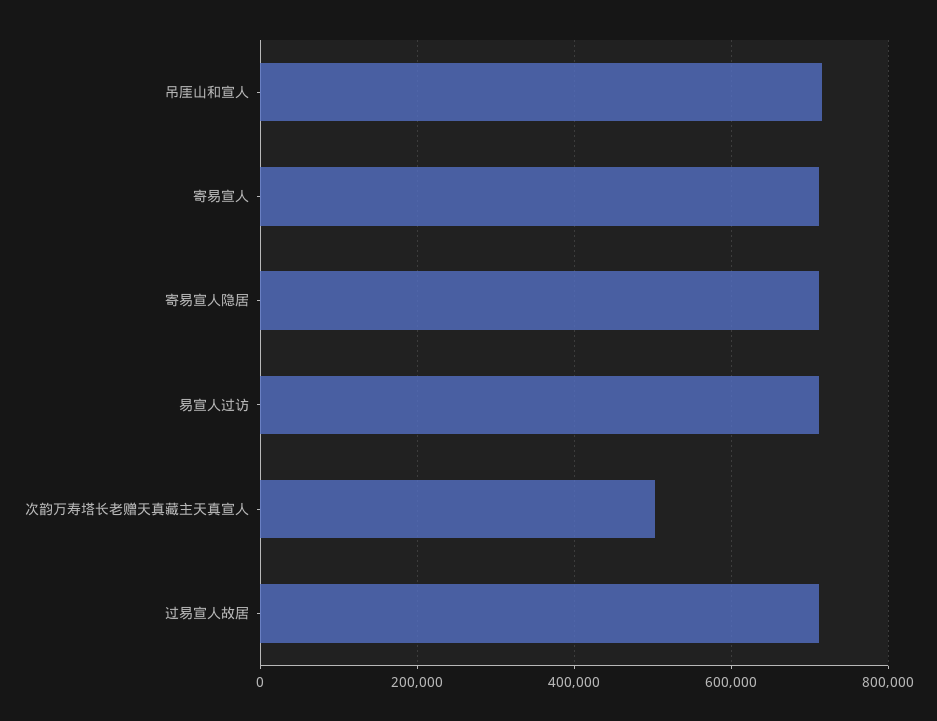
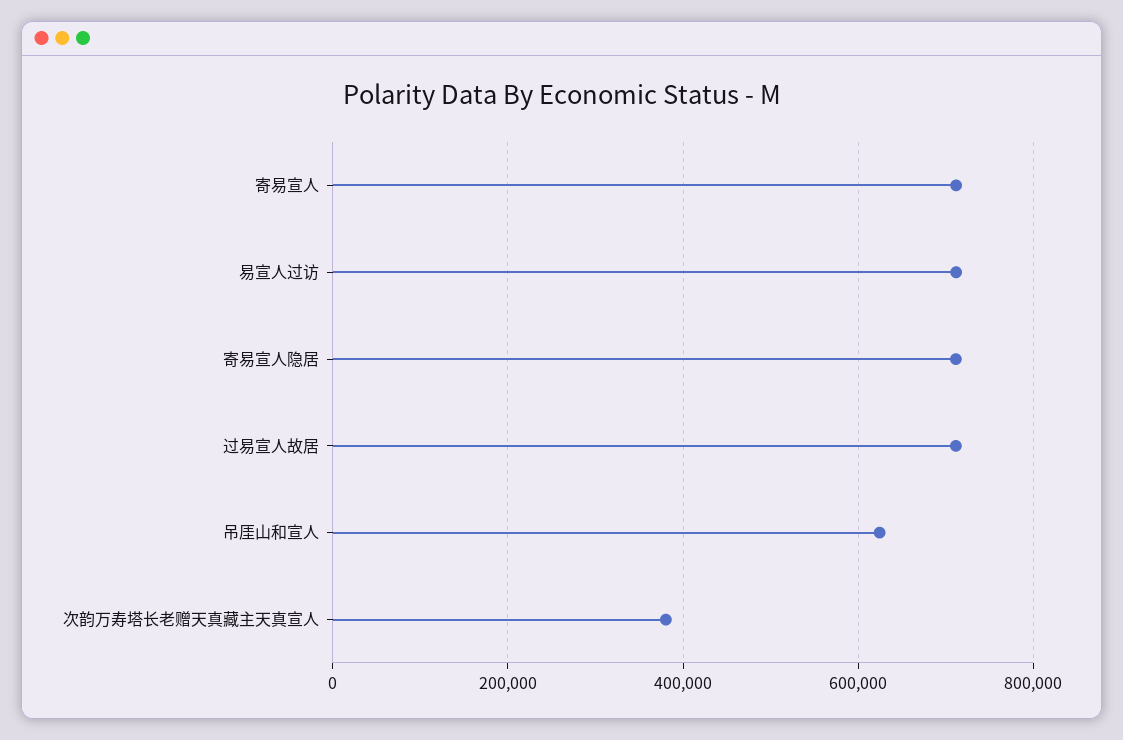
吊厓山和宣人: 720000 -> 620000
次韵万寿塔长老赠天真藏主天真宣人: 500000 -> 380000

